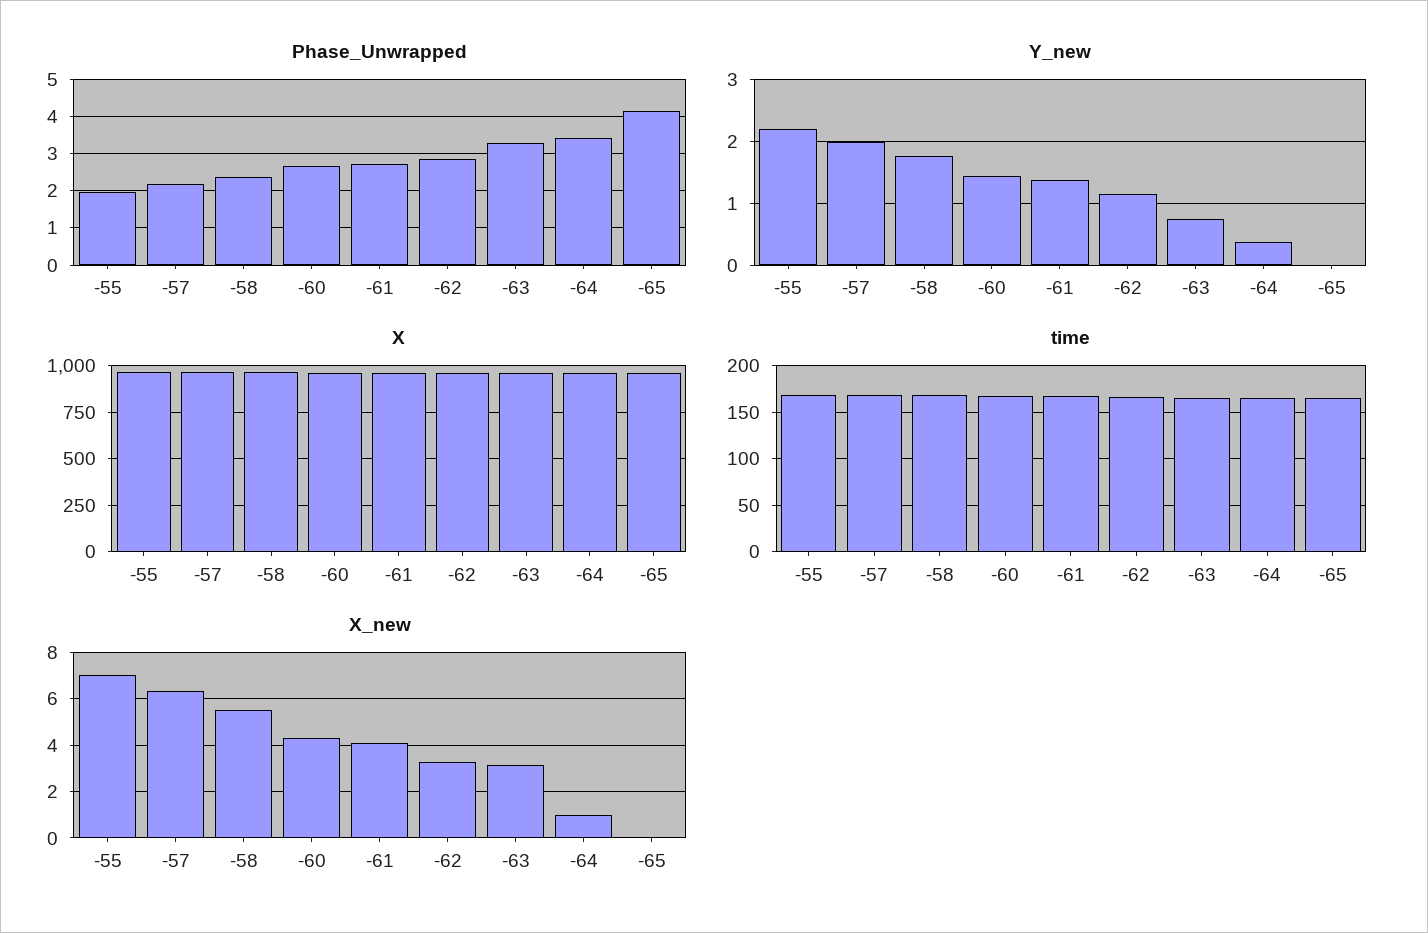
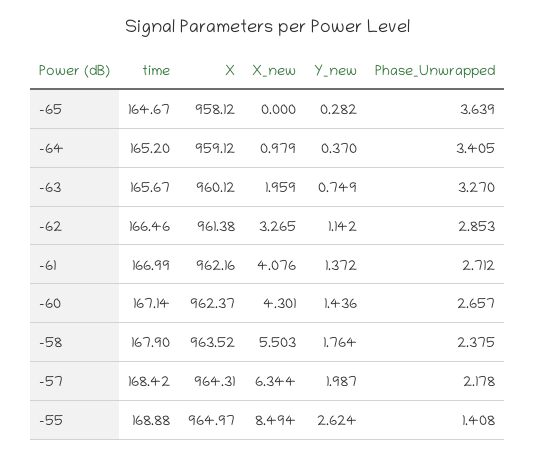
Phase_Unwrapped, -55: 2 -> 1.408
Phase_Unwrapped, -65: 4.2 -> 3.639
Y_new, -55: 2.2 -> 2.624
Y_new, -65: 0 -> 0.282
X_new, -55: 7 -> 8.494
X_new, -63: 3 -> 1.959

